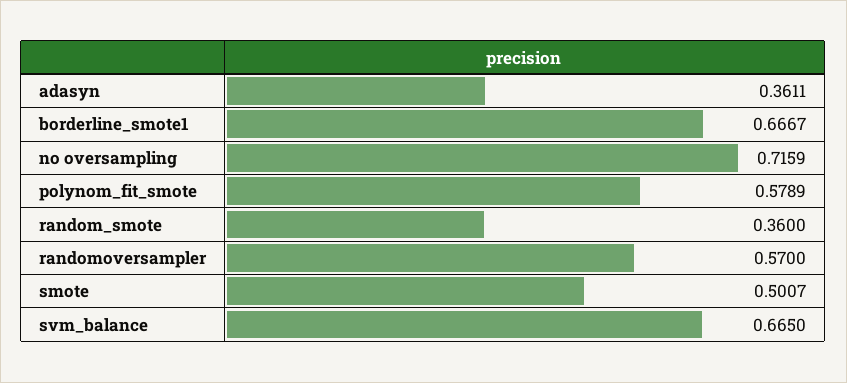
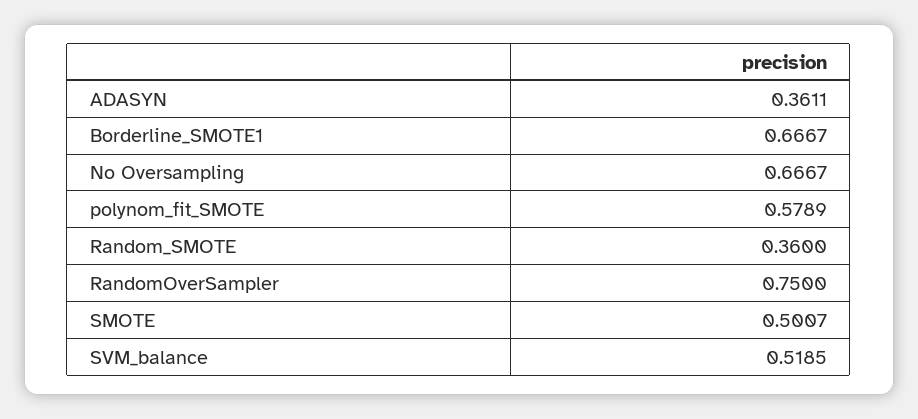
no oversampling: 0.7159 -> 0.6667
randomoversampler: 0.57 -> 0.75
svm_balance: 0.665 -> 0.5185

